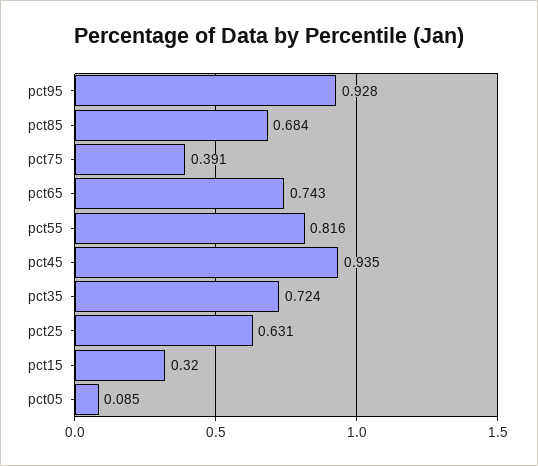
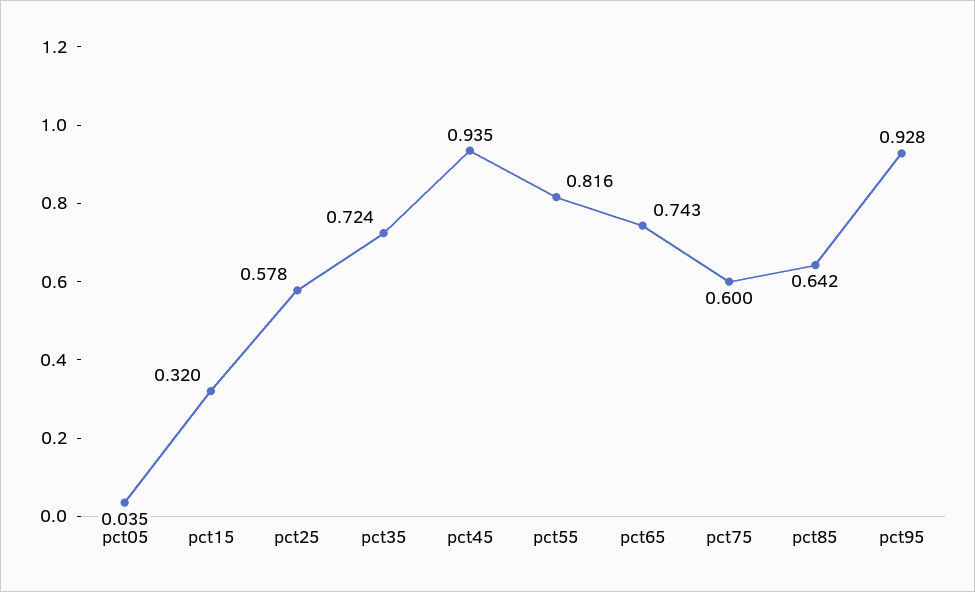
pct85: 0.684 -> 0.642
pct75: 0.391 -> 0.6
pct25: 0.631 -> 0.578
pct05: 0.085 -> 0.035

